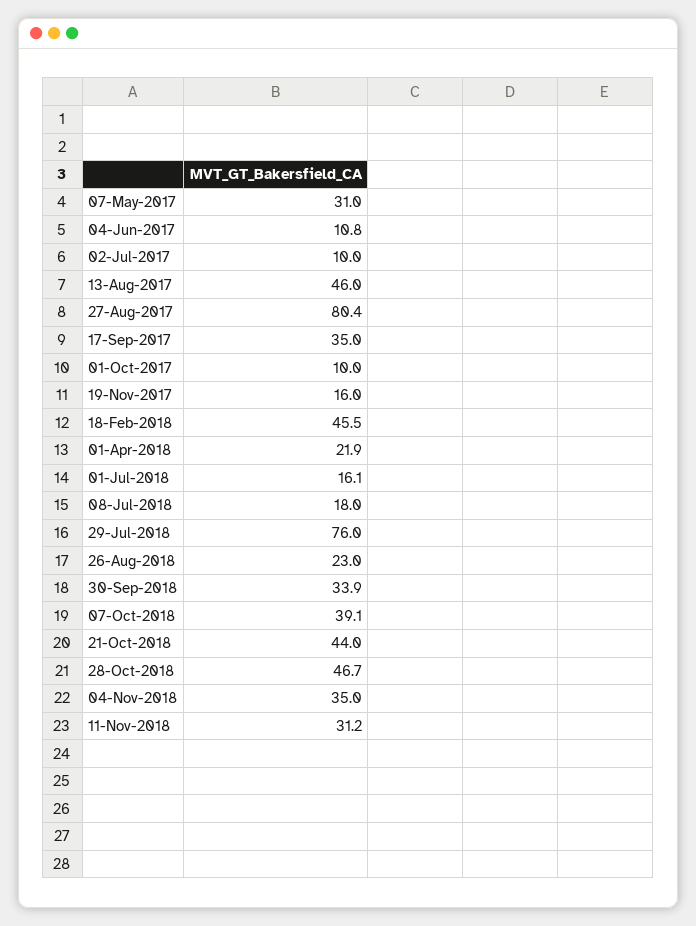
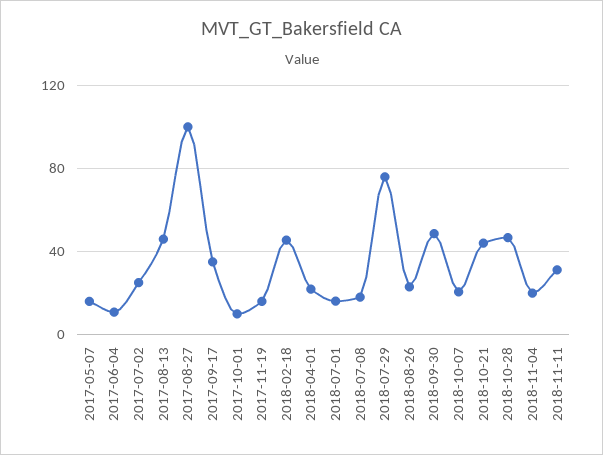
07-May-2017: 31 -> 15
02-Jul-2017: 10 -> 25
27-Aug-2017: 80.4 -> 100
30-Sep-2018: 33.9 -> 50
07-Oct-2018: 39.1 -> 20
04-Nov-2018: 35 -> 20

